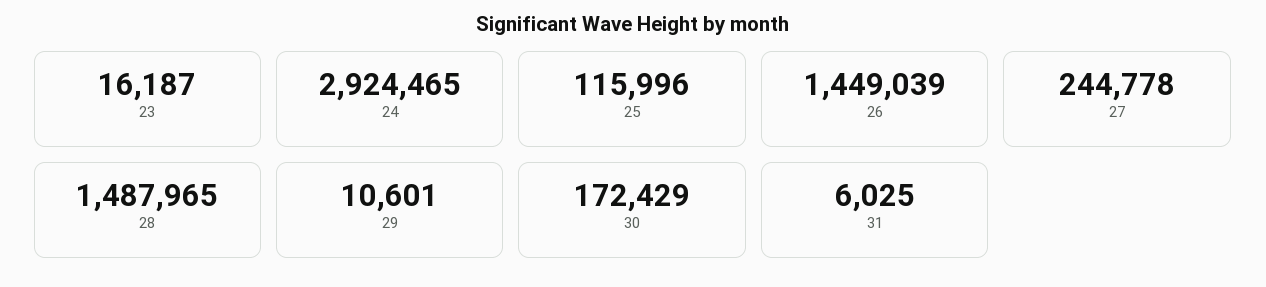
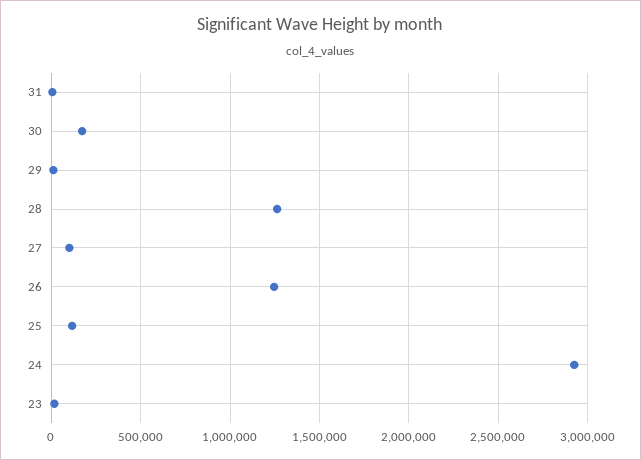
26: 1449039 -> 1250000
27: 244778 -> 100000
28: 1487965 -> 1250000

